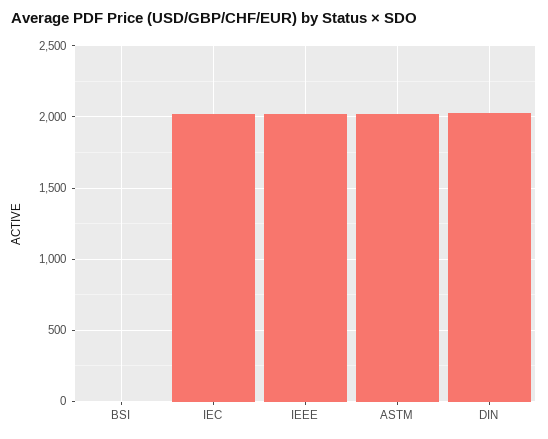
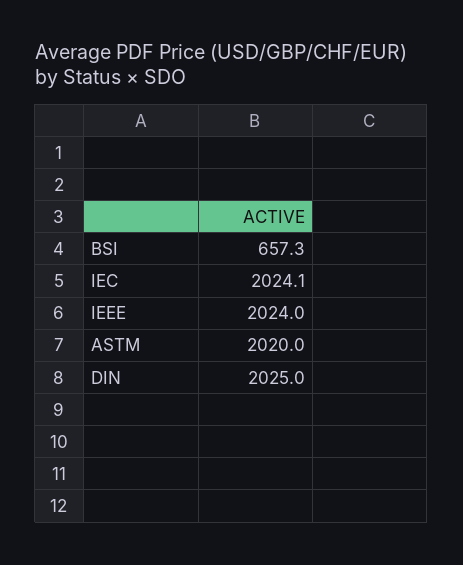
BSI: 0 -> 657.3

